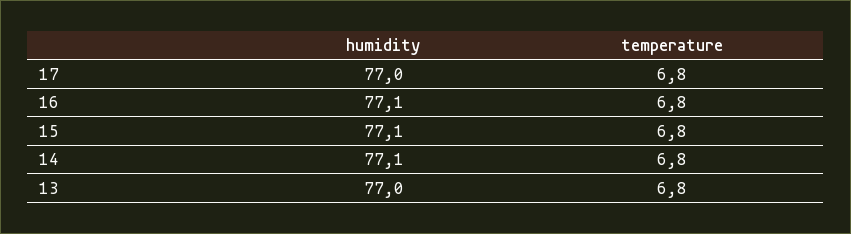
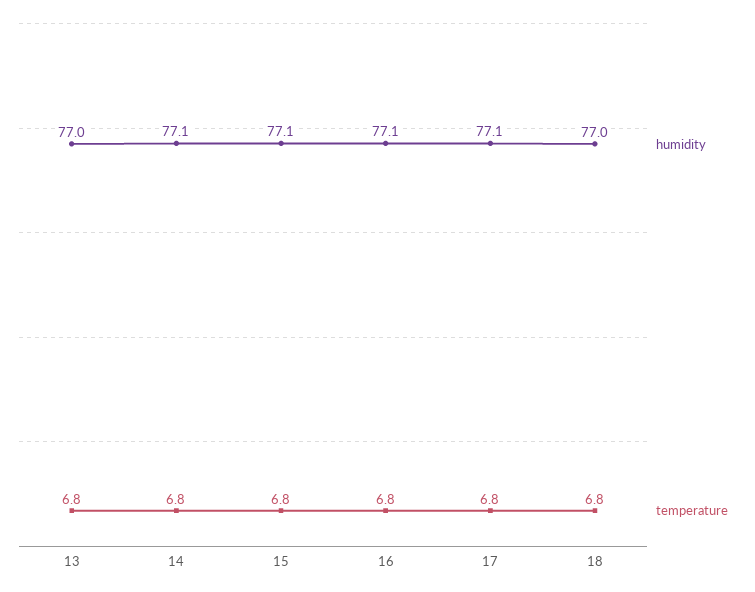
humidity, 17: 77 -> 77.1
humidity, 18: none -> 77
temperature, 18: none -> 6.8

